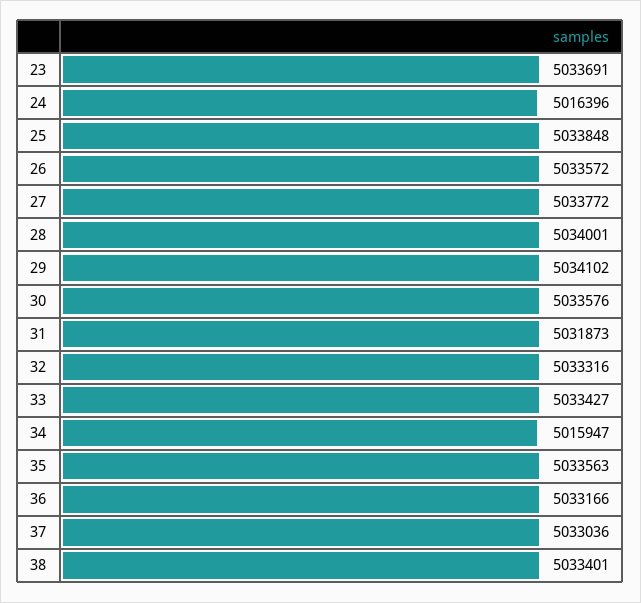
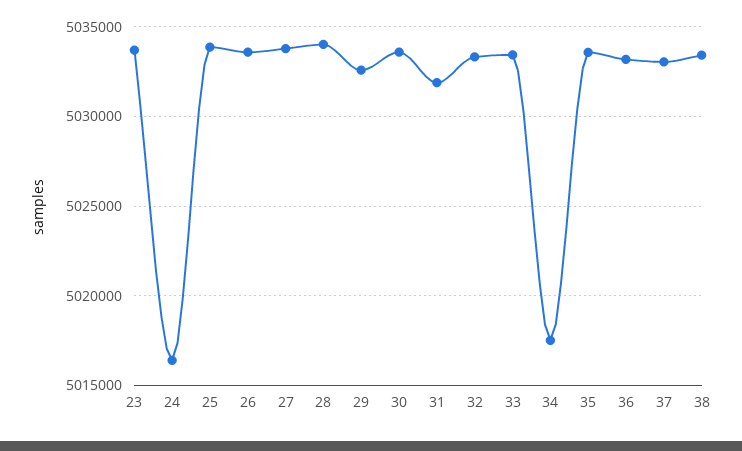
29: 5034102 -> 5032500
34: 5015947 -> 5017500

